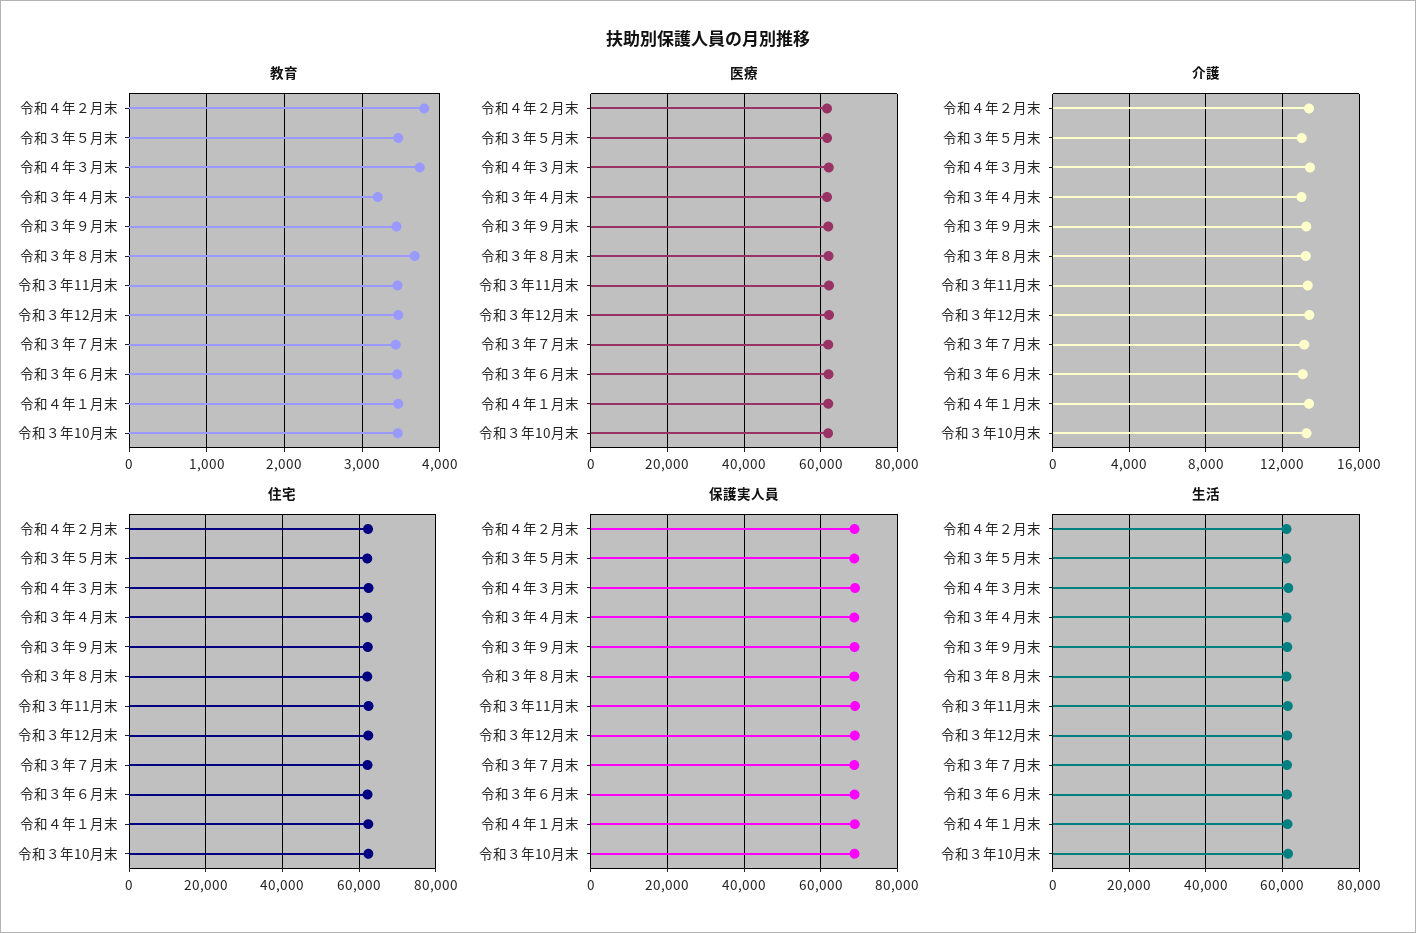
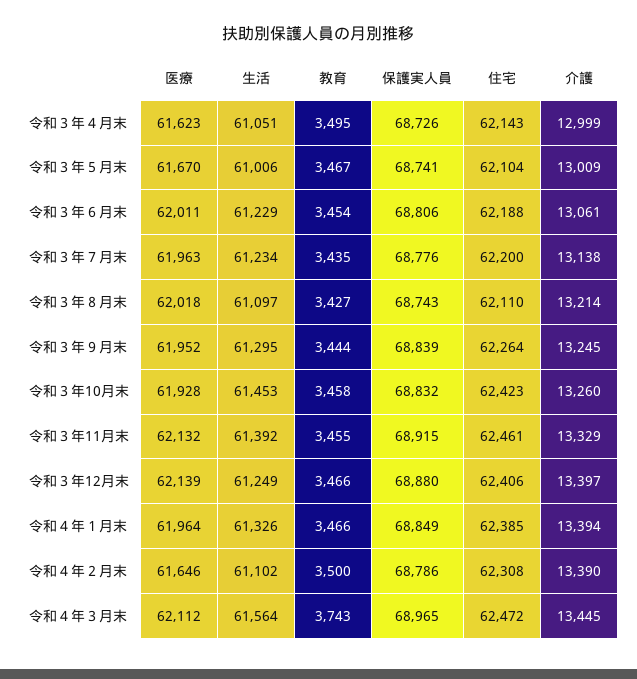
教育, 令和４年２月末: 3800 -> 3500
教育, 令和３年４月末: 3200 -> 3495
教育, 令和３年８月末: 3700 -> 3427

